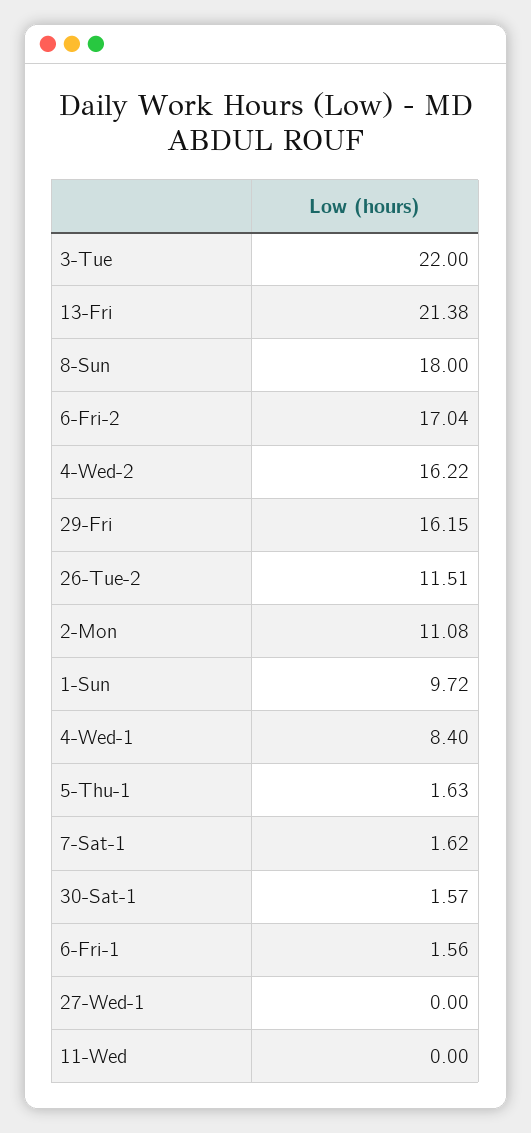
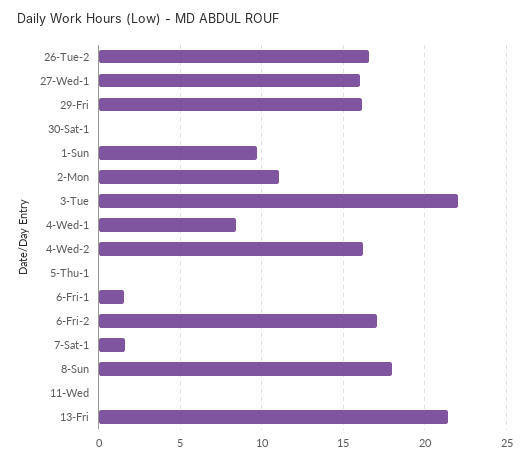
26-Tue-2: 11.51 -> 16.5
5-Thu-1: 1.63 -> 0
30-Sat-1: 1.57 -> 0
27-Wed-1: 0 -> 16

